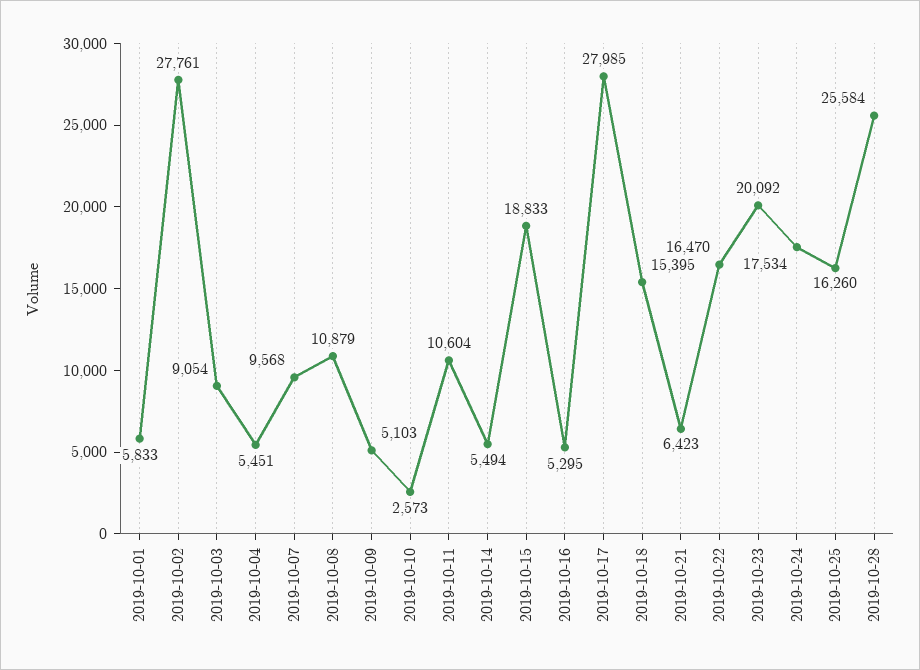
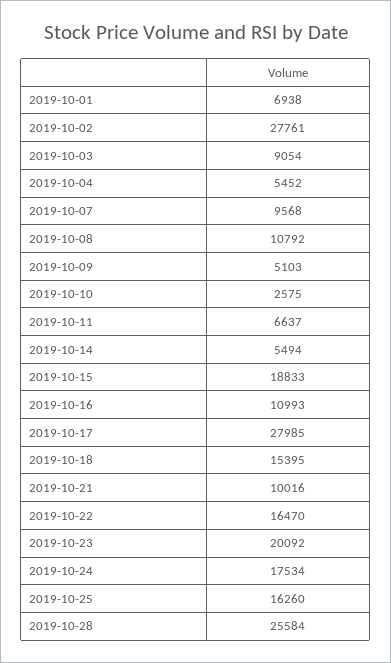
2019-10-01: 5833 -> 6938
2019-10-04: 5451 -> 5452
2019-10-08: 10879 -> 10792
2019-10-10: 2573 -> 2575
2019-10-11: 10604 -> 6637
2019-10-16: 5295 -> 10993
2019-10-21: 6423 -> 10016

